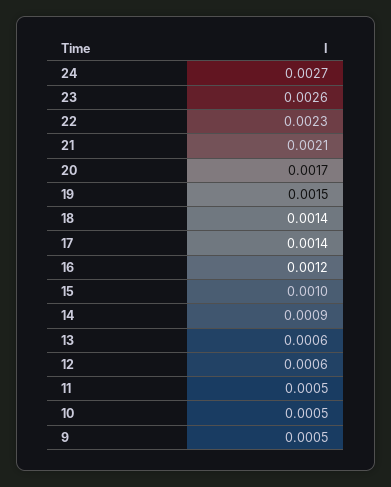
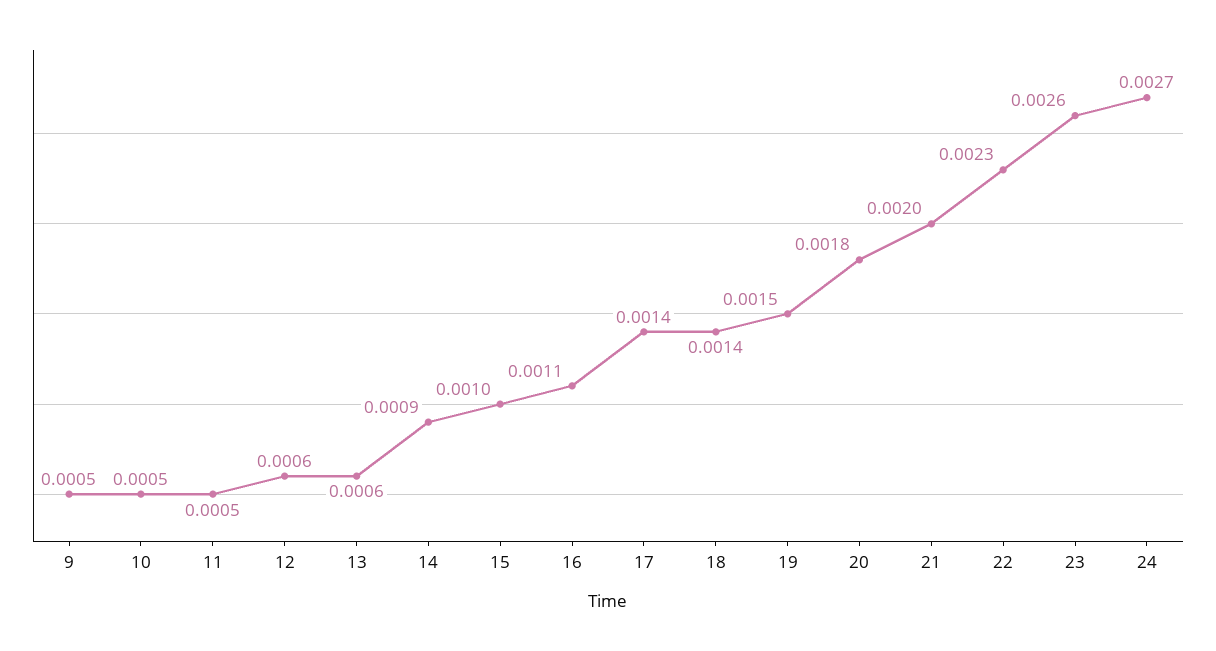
21: 0.0021 -> 0.002
20: 0.0017 -> 0.0018
16: 0.0012 -> 0.0011

